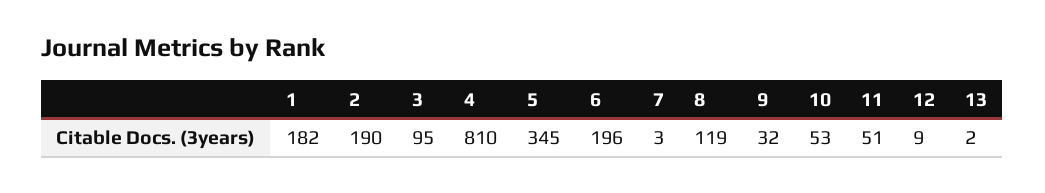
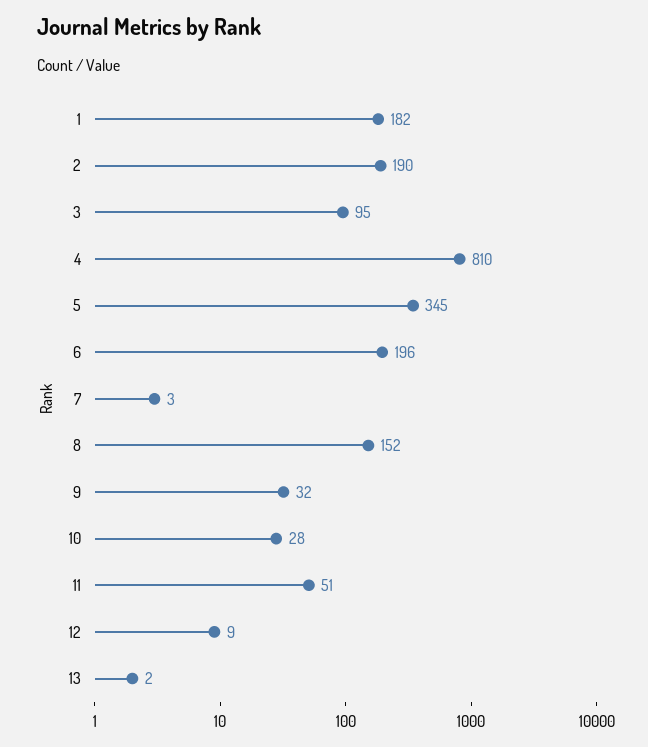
8: 119 -> 152
10: 53 -> 28

